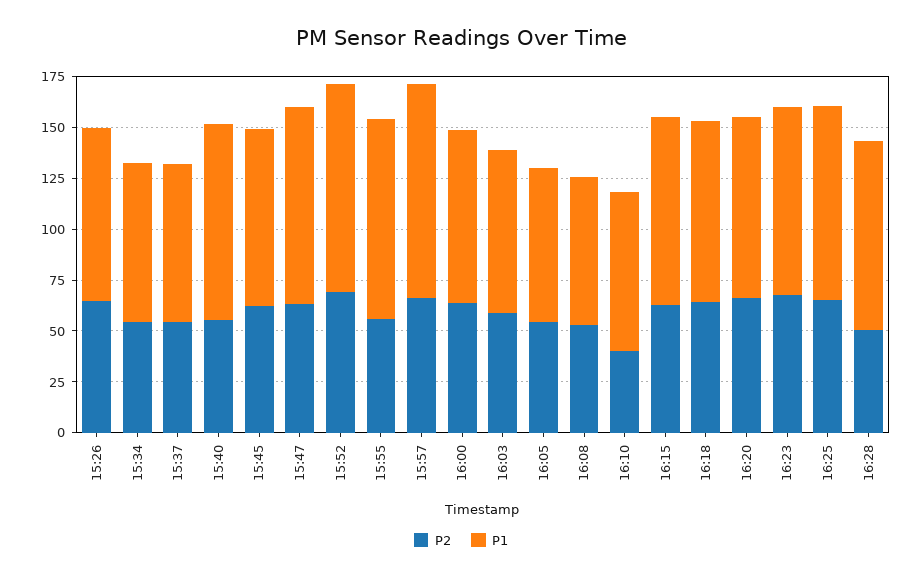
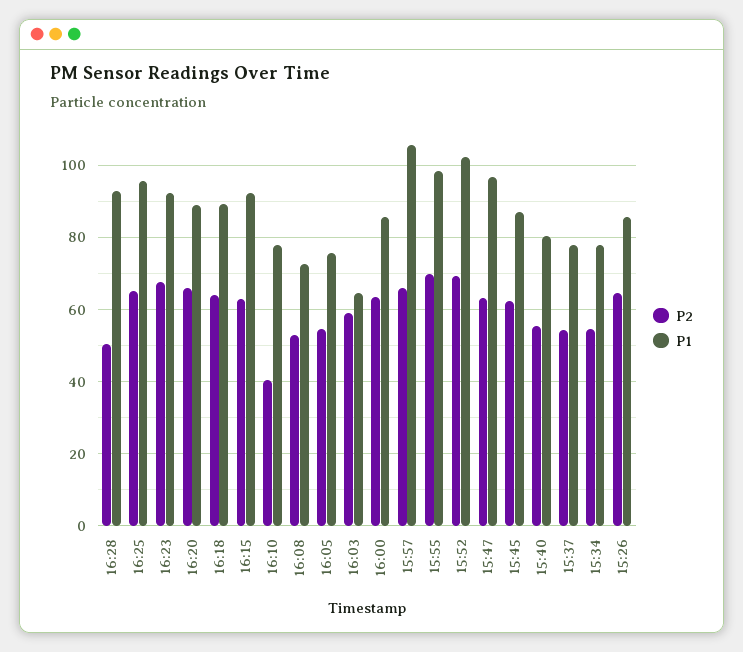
P1, 15:40: 95 -> 80
P2, 15:55: 55 -> 70
P1, 16:03: 80 -> 64

